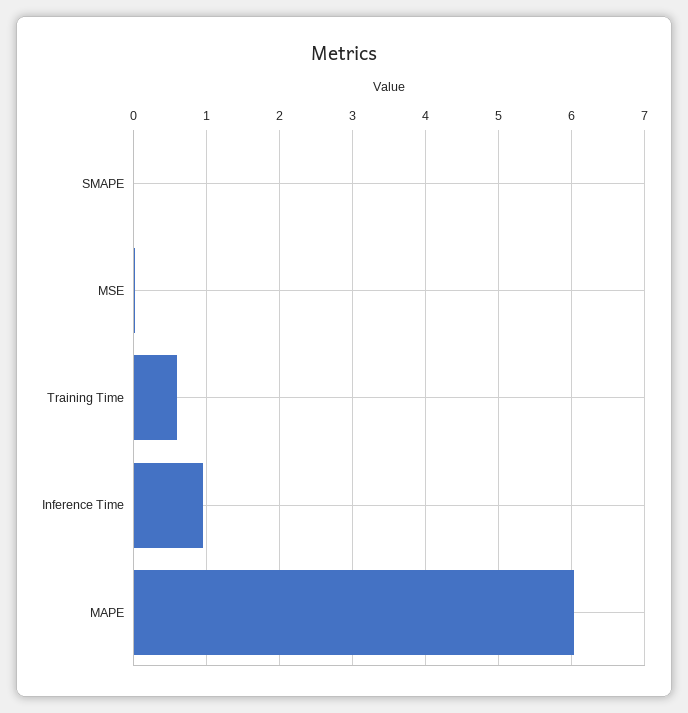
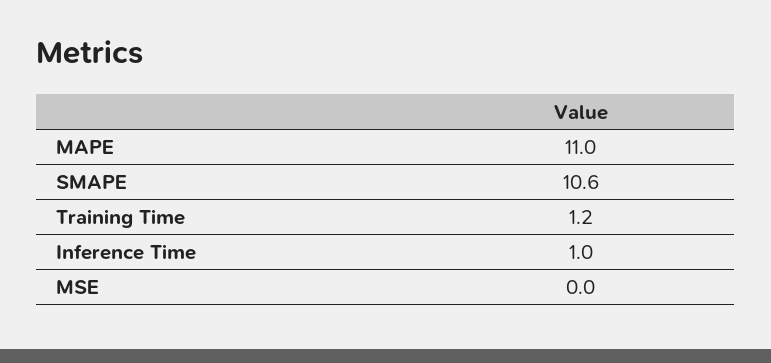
SMAPE: 0 -> 10.6
Training Time: 0.6 -> 1.2
MAPE: 6 -> 11

